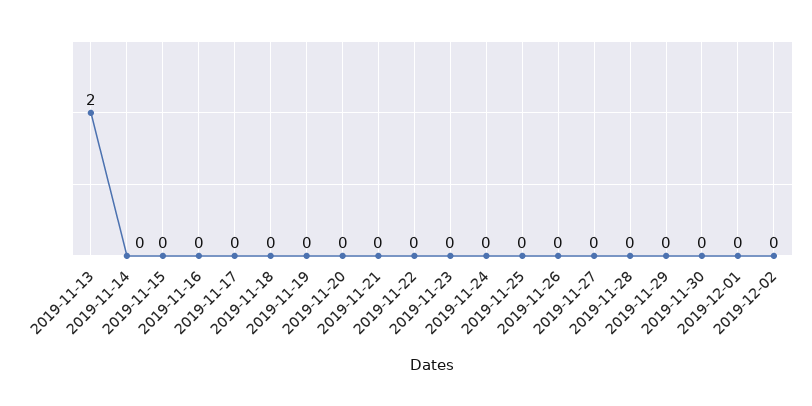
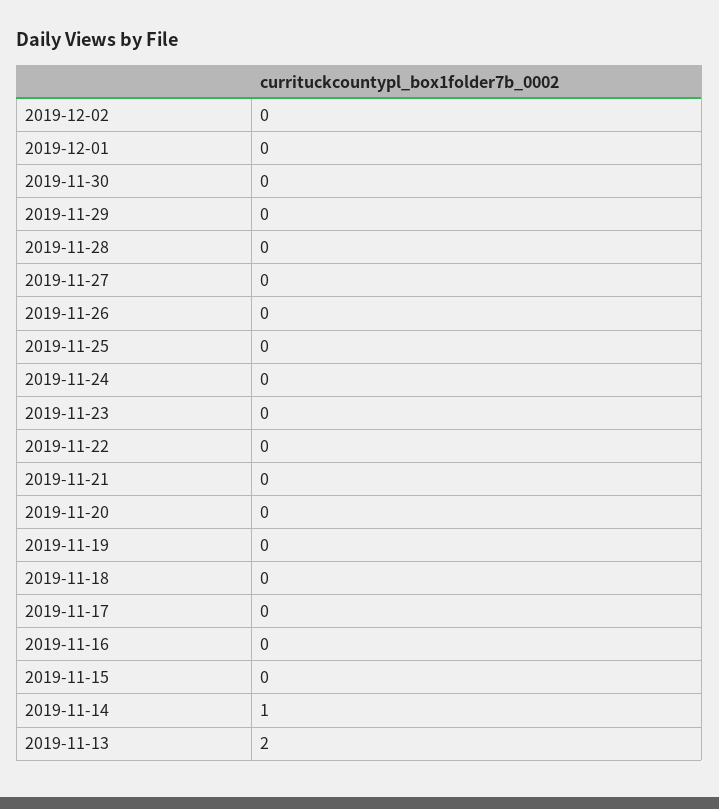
2019-11-14: 0 -> 1

